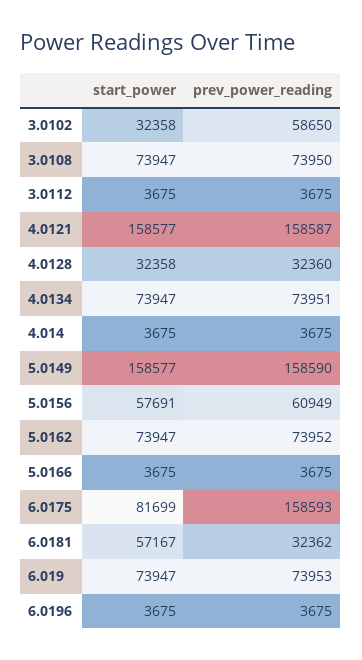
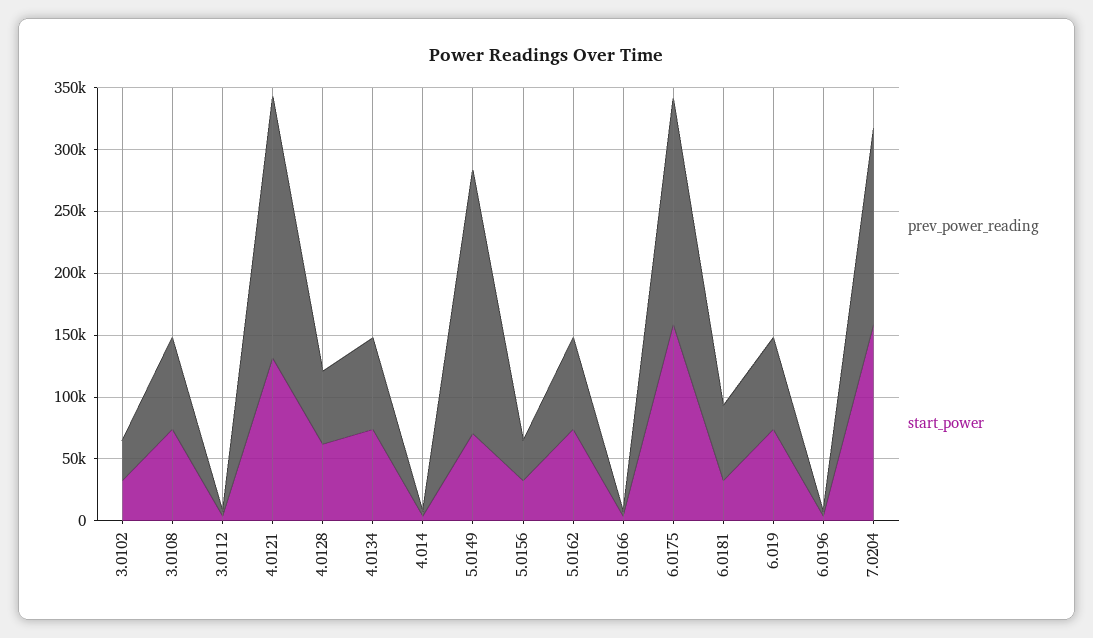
prev_power_reading, 3.0102: 58650 -> 30000
start_power, 4.0121: 158577 -> 130000
prev_power_reading, 4.0121: 158587 -> 210000
start_power, 4.0128: 32358 -> 60000
prev_power_reading, 4.0128: 32360 -> 60000
start_power, 5.0149: 158577 -> 70000
prev_power_reading, 5.0149: 158590 -> 210000
start_power, 5.0156: 57691 -> 30000
prev_power_reading, 5.0156: 60949 -> 30000
start_power, 6.0175: 81699 -> 160000
prev_power_reading, 6.0175: 158593 -> 180000
start_power, 6.0181: 57167 -> 30000
prev_power_reading, 6.0181: 32362 -> 60000
prev_power_reading, 7.0204: none -> 160000
start_power, 7.0204: none -> 160000

